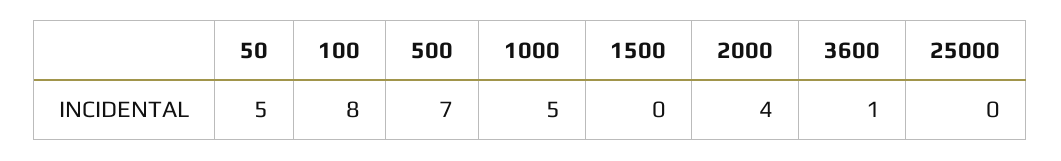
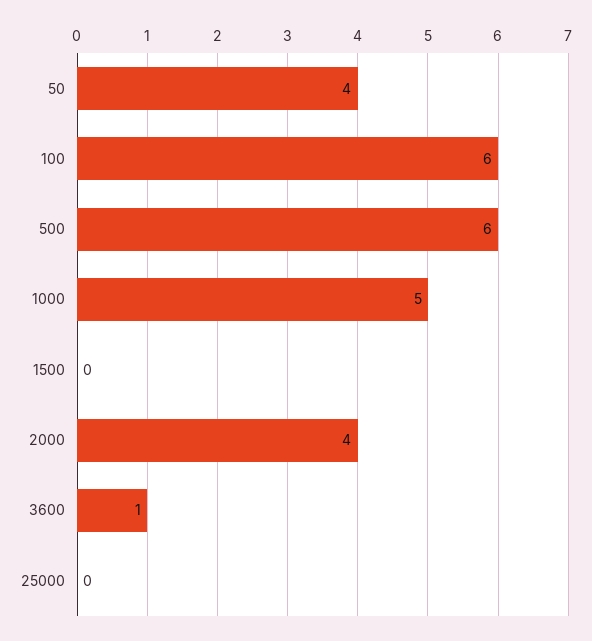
50: 5 -> 4
100: 8 -> 6
500: 7 -> 6

